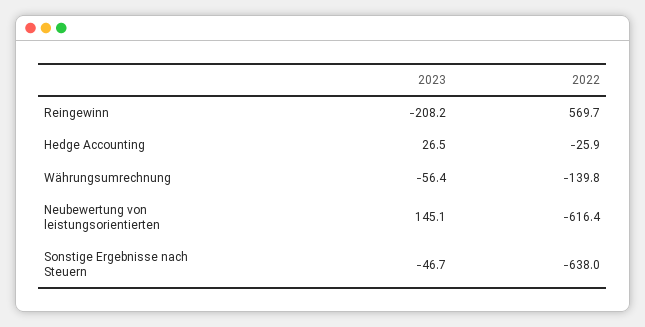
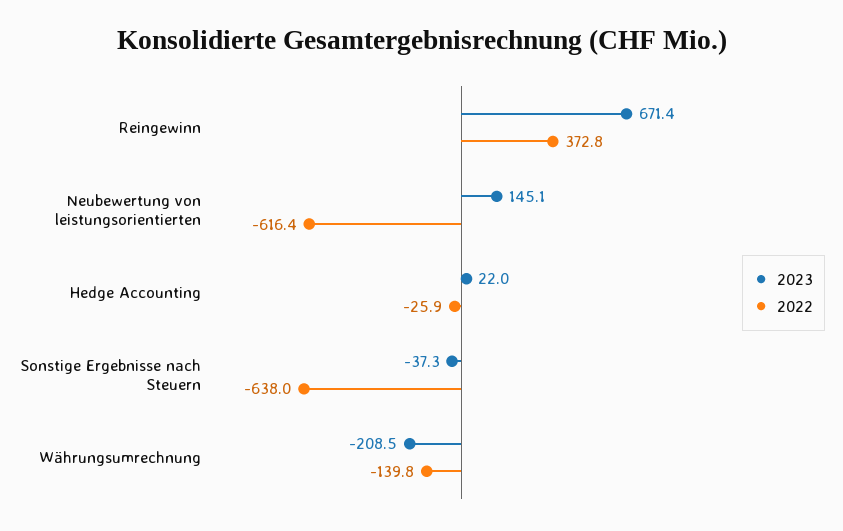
2023, Reingewinn: -208.2 -> 671.4
2022, Reingewinn: 569.7 -> 372.8
2023, Hedge Accounting: 26.5 -> 22
2023, Währungsumrechnung: -56.4 -> -208.5
2023, Sonstige Ergebnisse nach Steuern: -46.7 -> -37.3

